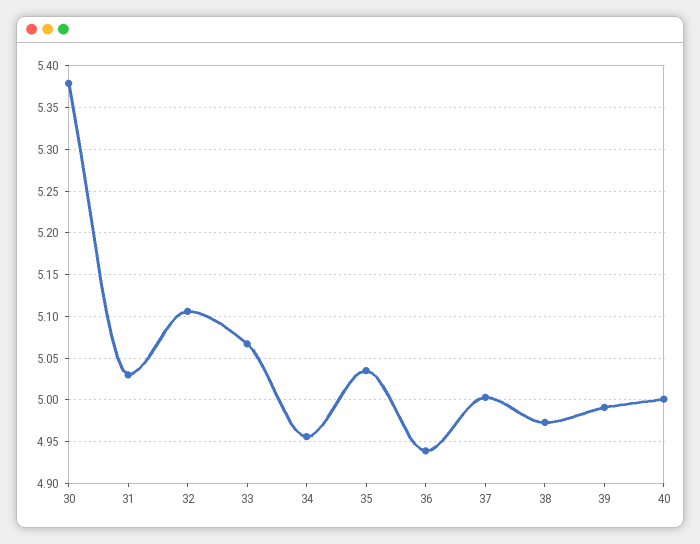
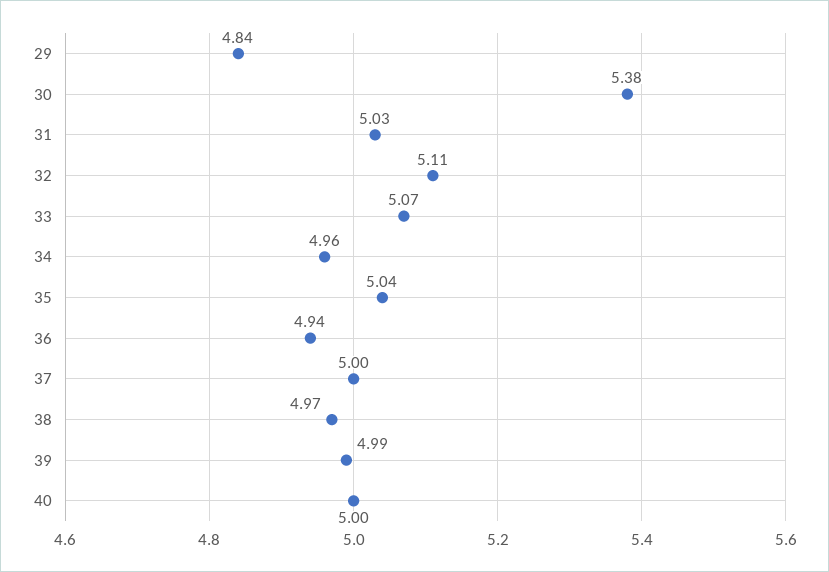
29: none -> 4.84

